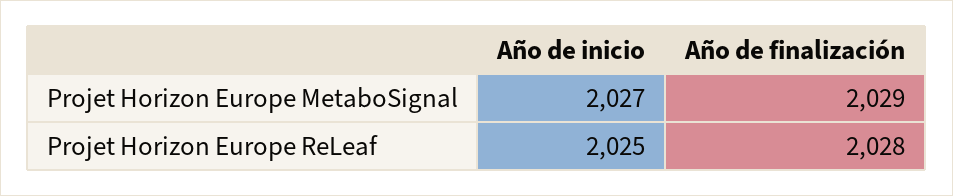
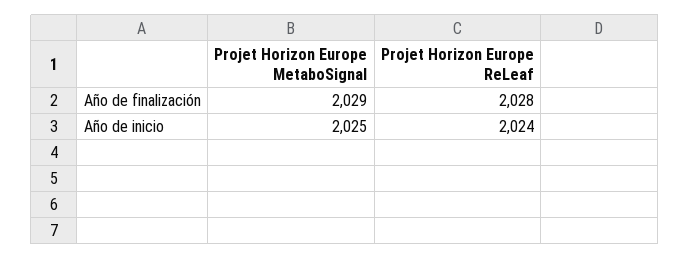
Año de inicio, Projet Horizon Europe MetaboSignal: 2027 -> 2025
Año de inicio, Projet Horizon Europe ReLeaf: 2025 -> 2024

